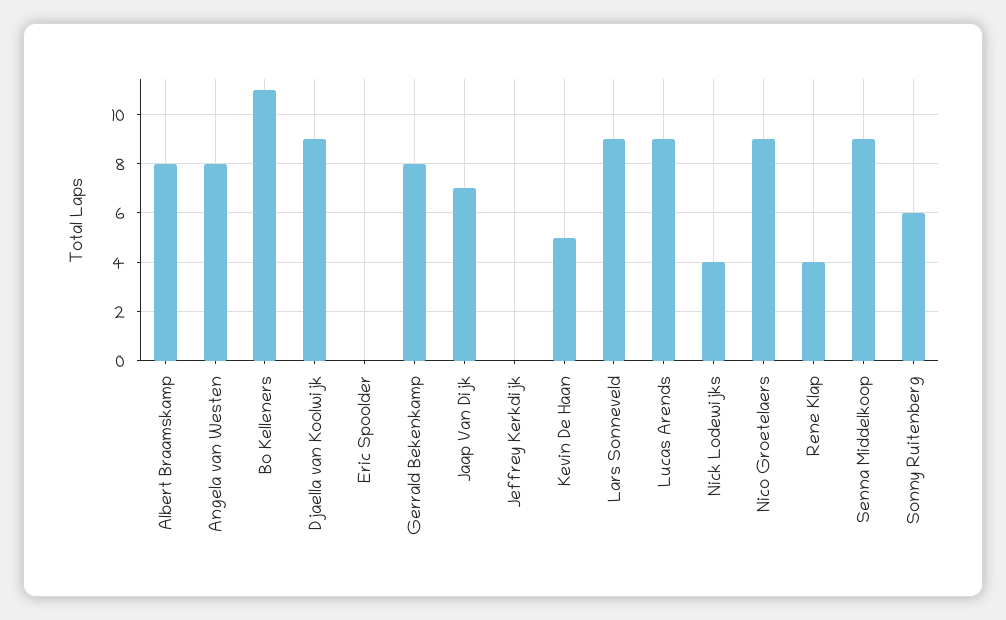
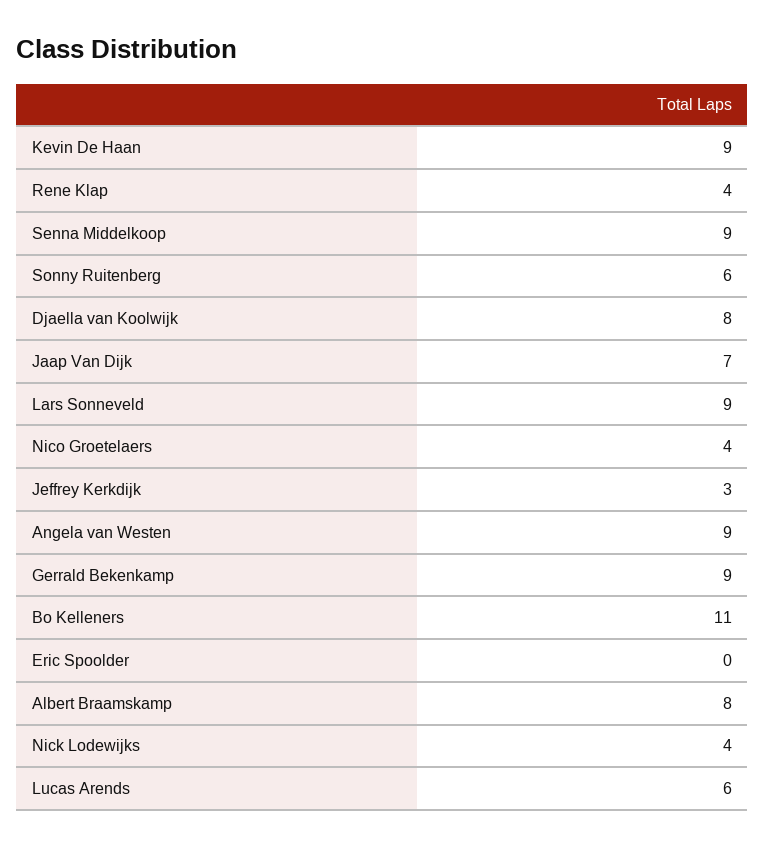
Angela van Westen: 8 -> 9
Djaella van Koolwijk: 9 -> 8
Gerrald Bekenkamp: 8 -> 9
Jeffrey Kerkdijk: 0 -> 3
Kevin De Haan: 5 -> 9
Lucas Arends: 9 -> 6
Nico Groetelaers: 9 -> 4

